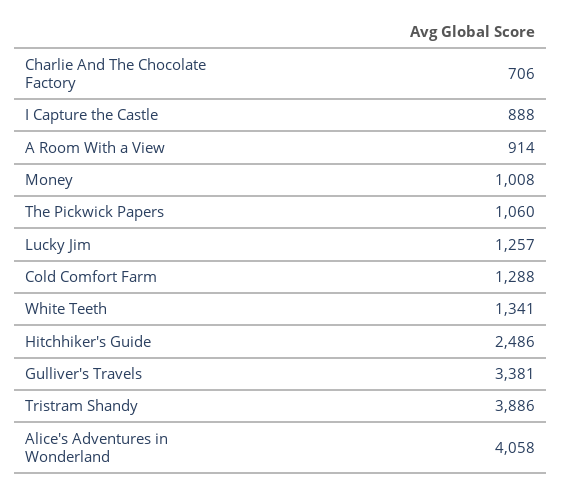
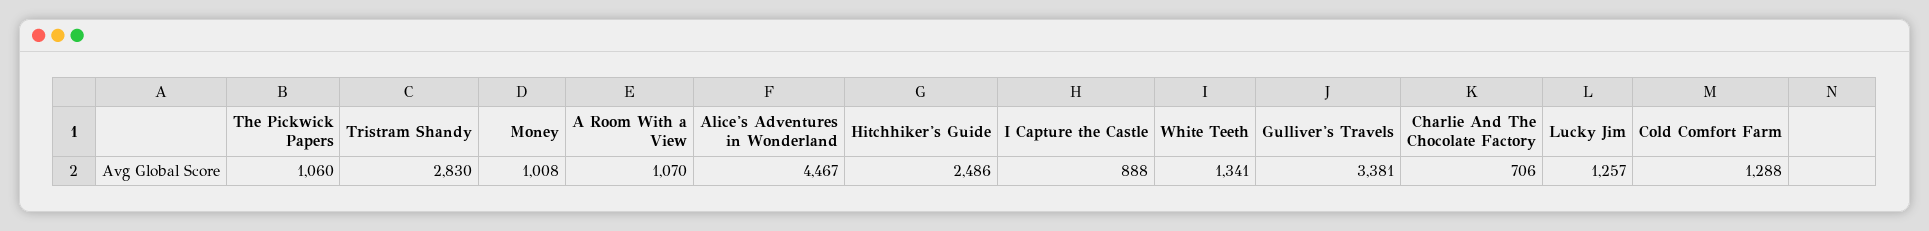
A Room With a View: 914 -> 1070
Tristram Shandy: 3886 -> 2830
Alice's Adventures in Wonderland: 4058 -> 4467

